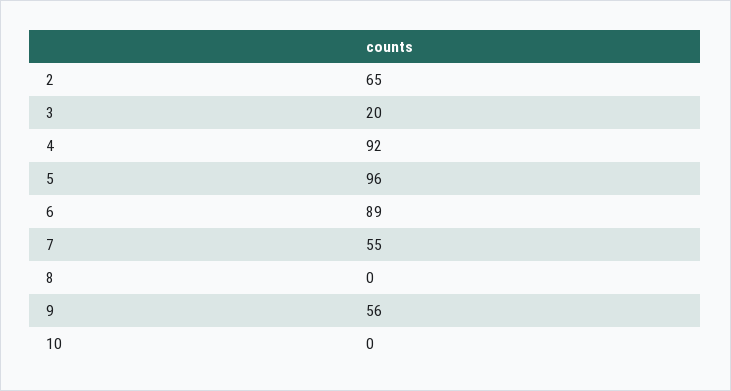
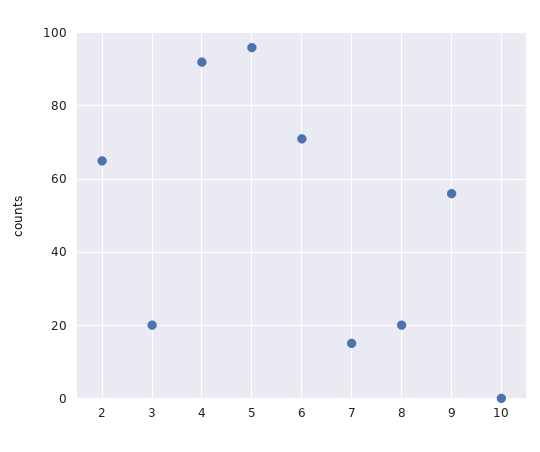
6: 89 -> 70
7: 55 -> 15
8: 0 -> 20

